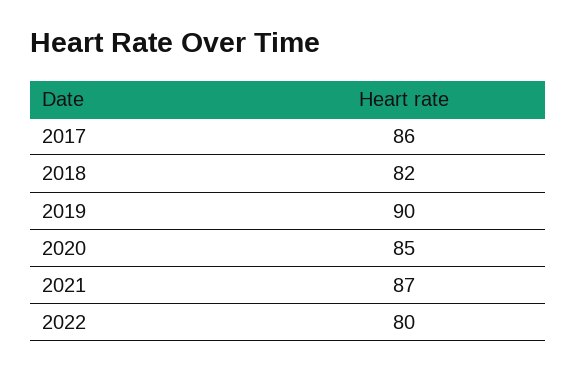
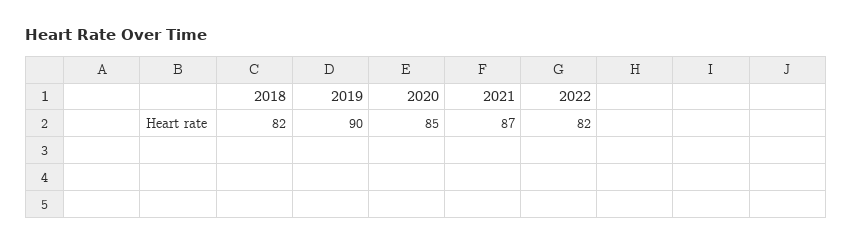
2017: 86 -> none
2022: 80 -> 82

